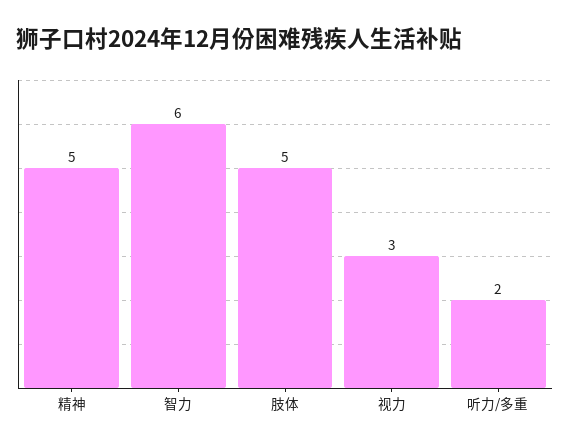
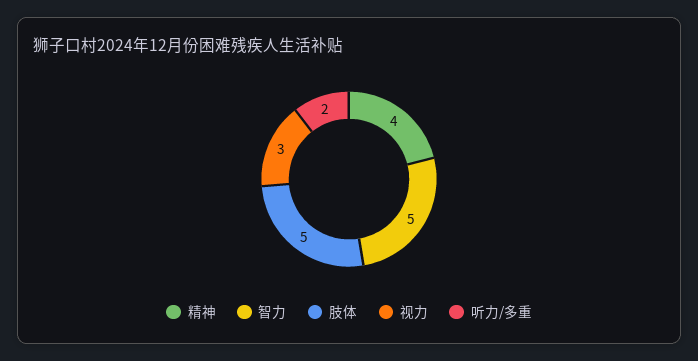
精神: 5 -> 4
智力: 6 -> 5

